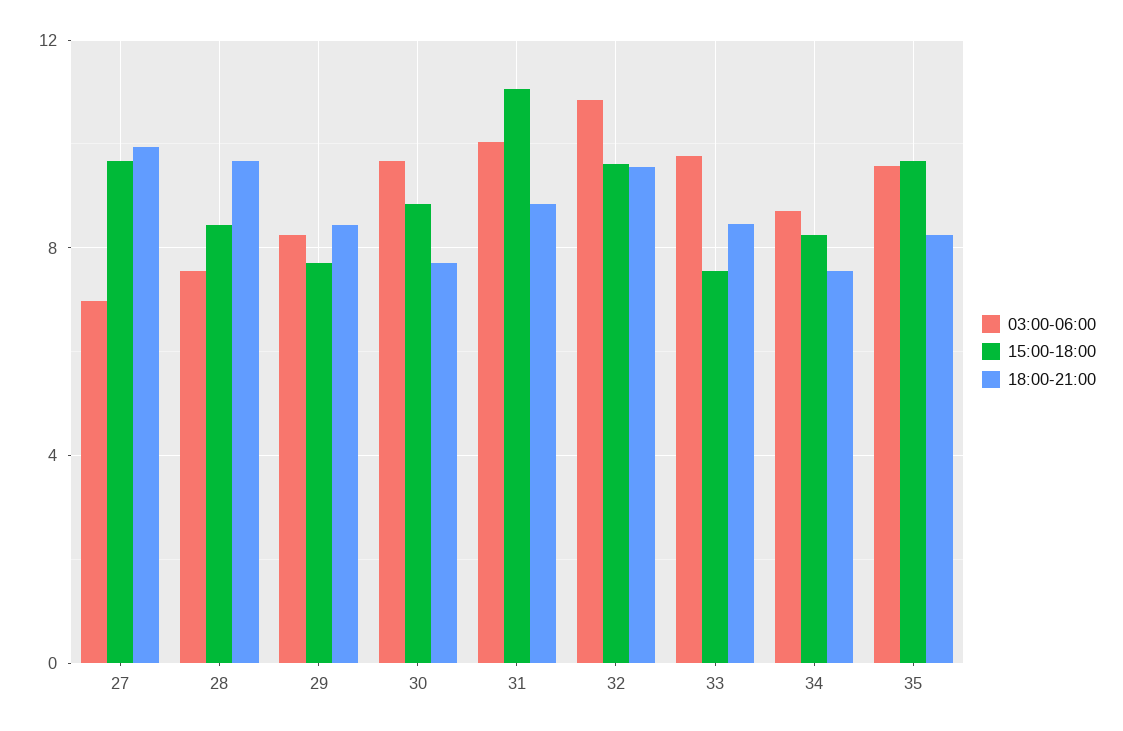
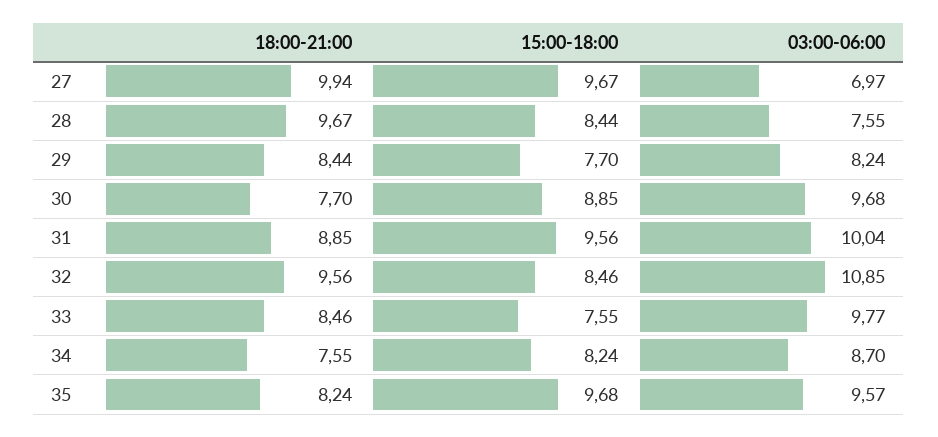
15:00-18:00, 31: 11 -> 9.56
15:00-18:00, 32: 9.5 -> 8.46

